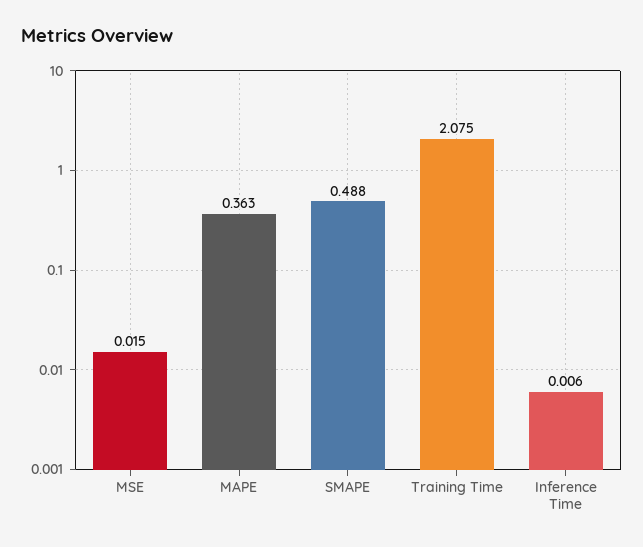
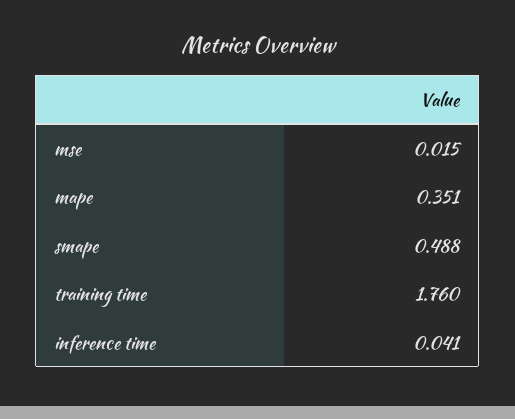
MAPE: 0.363 -> 0.351
Training Time: 2.075 -> 1.76
Inference Time: 0.006 -> 0.041

